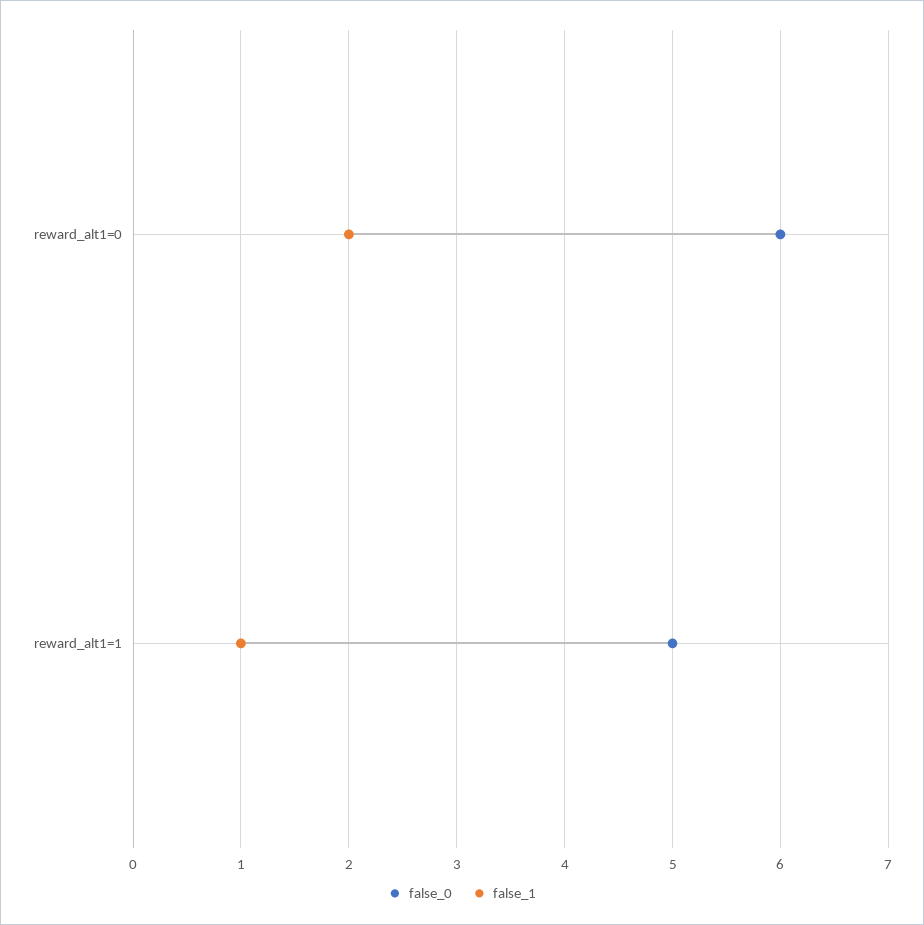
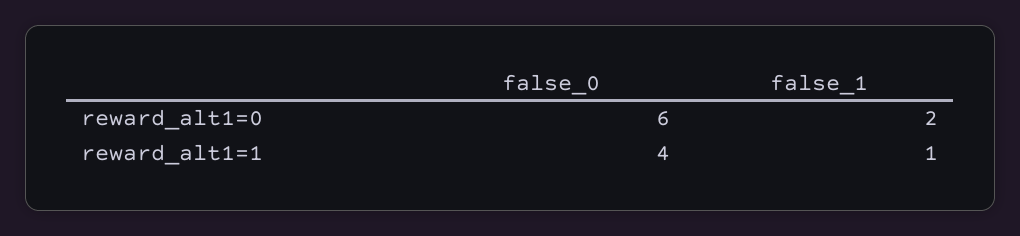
false_0, reward_alt1=1: 5 -> 4

